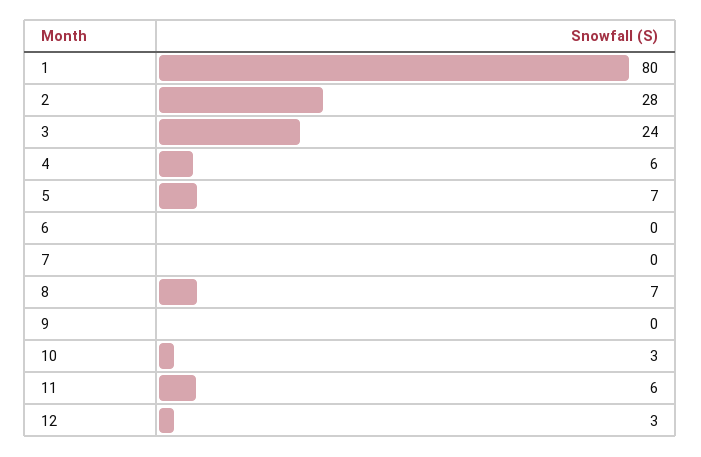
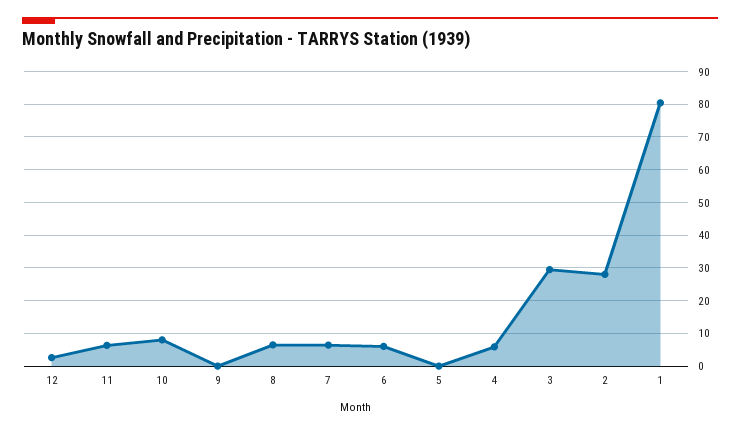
3: 24 -> 30
5: 7 -> 0
6: 0 -> 6
7: 0 -> 6
10: 3 -> 8

